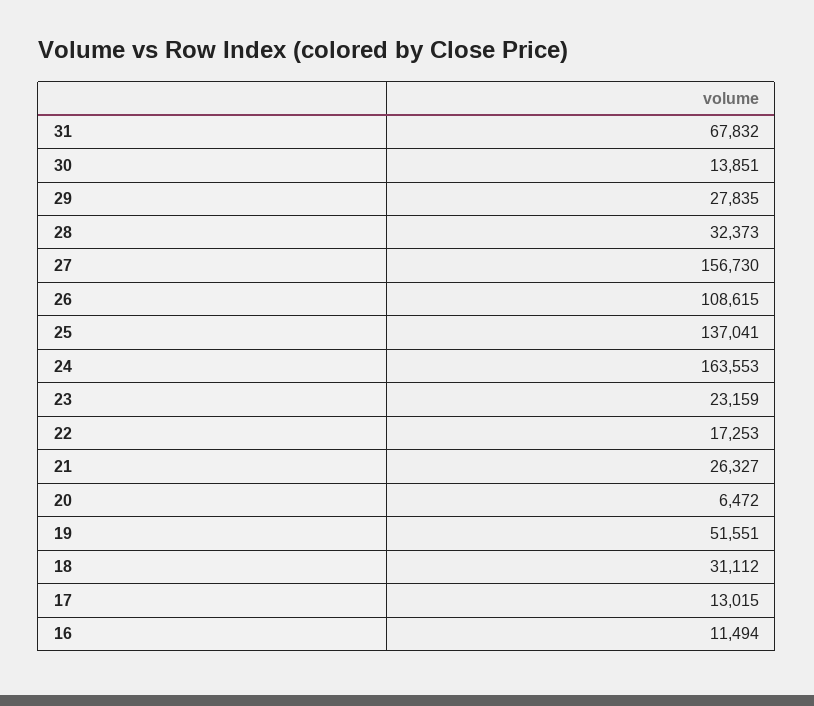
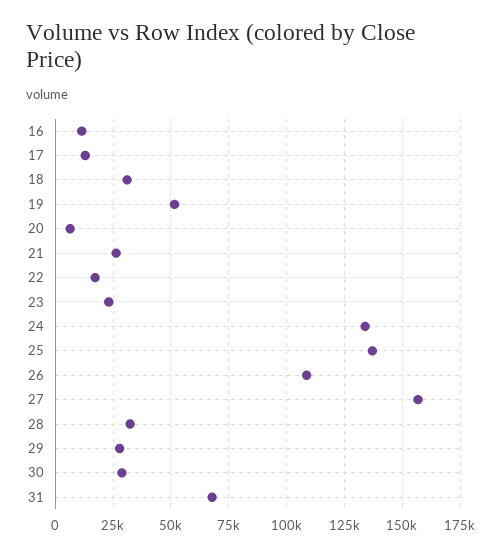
30: 13851 -> 30000
24: 163553 -> 135000

